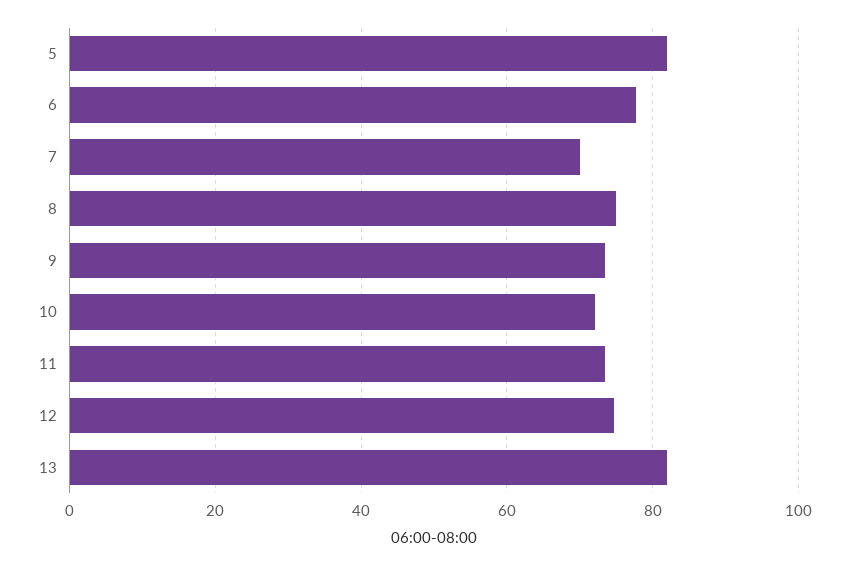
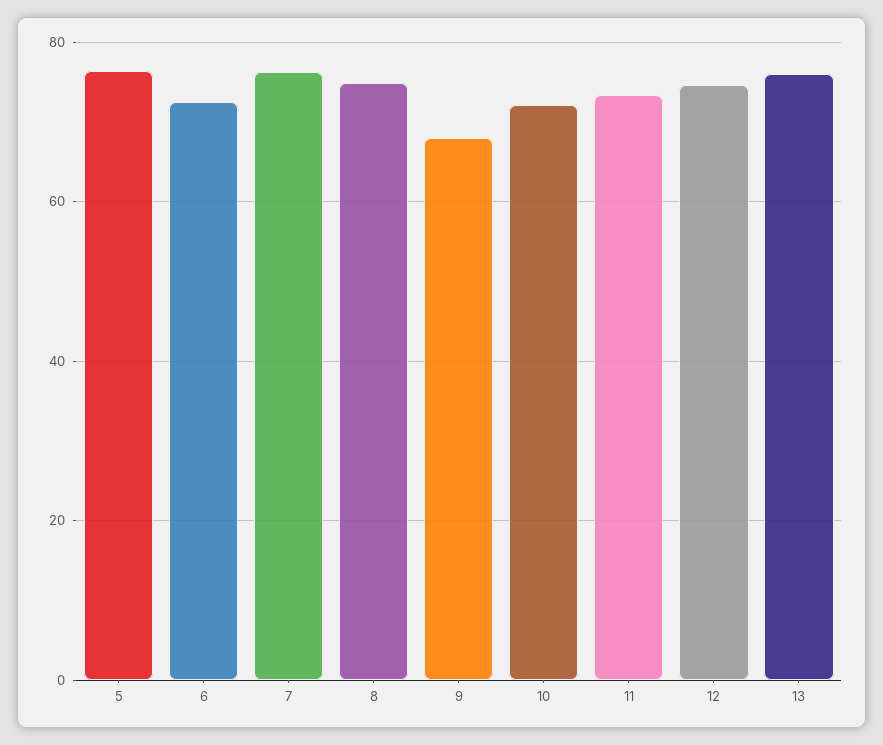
5: 82 -> 76
6: 78 -> 72
7: 70 -> 76
9: 74 -> 68
13: 82 -> 76

